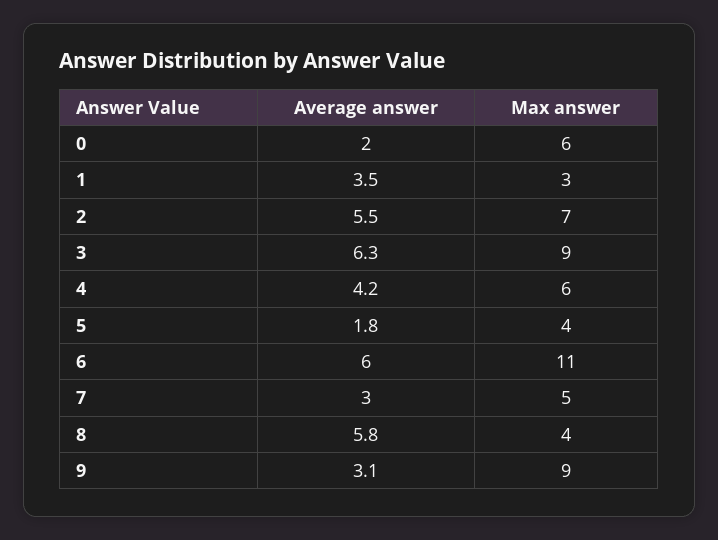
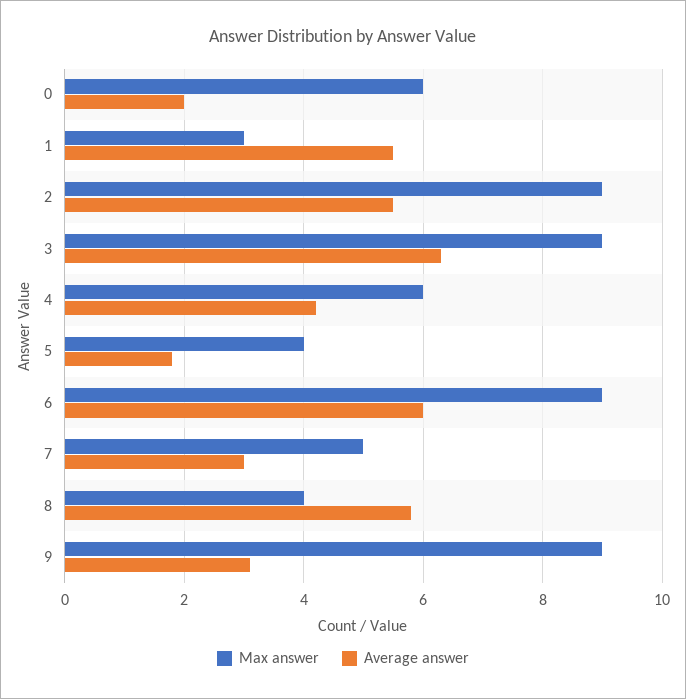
Average answer, 1: 3.5 -> 5.5
Max answer, 2: 7 -> 9
Max answer, 6: 11 -> 9

